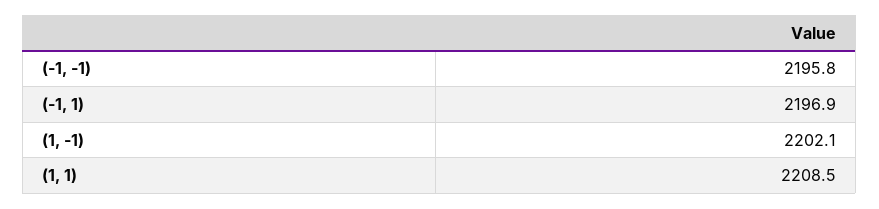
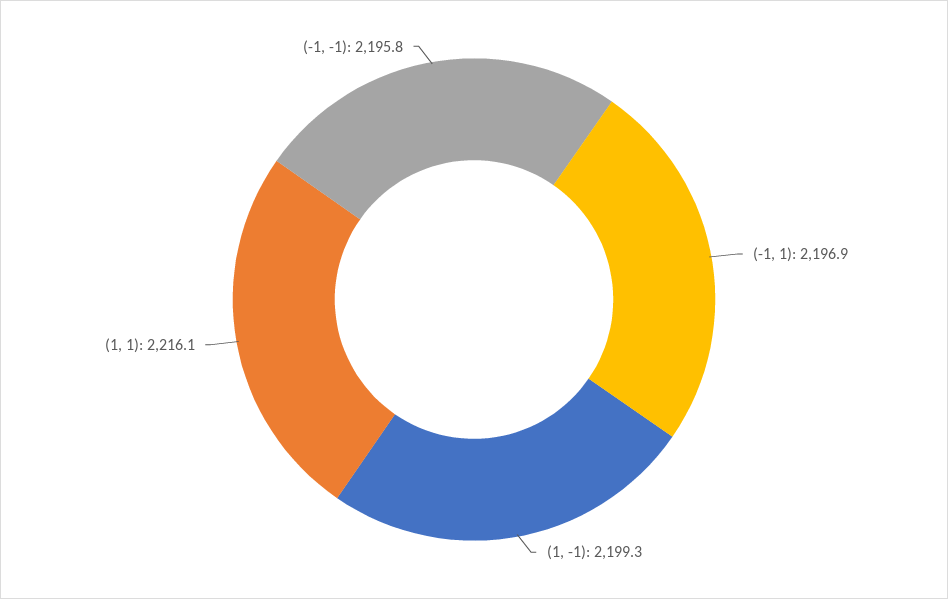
(1, -1): 2202.1 -> 2199.3
(1, 1): 2208.5 -> 2216.1

